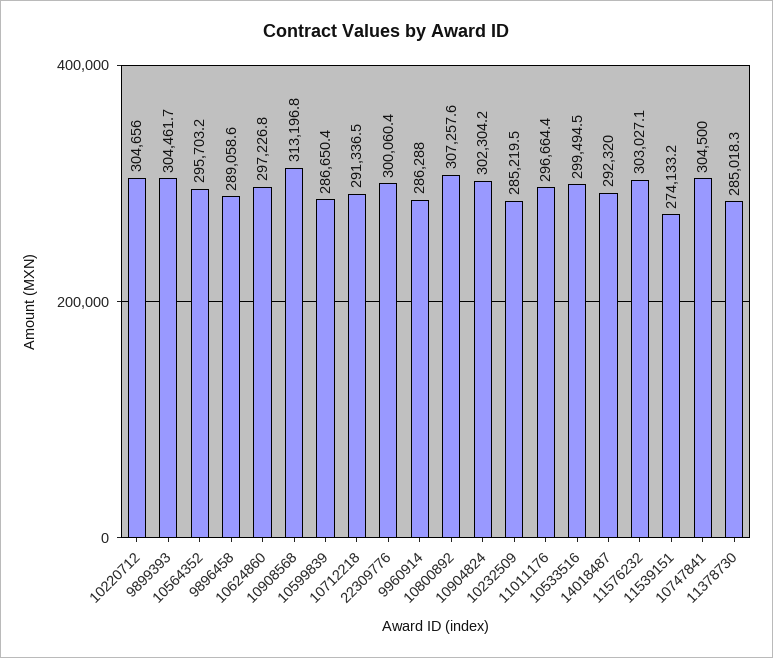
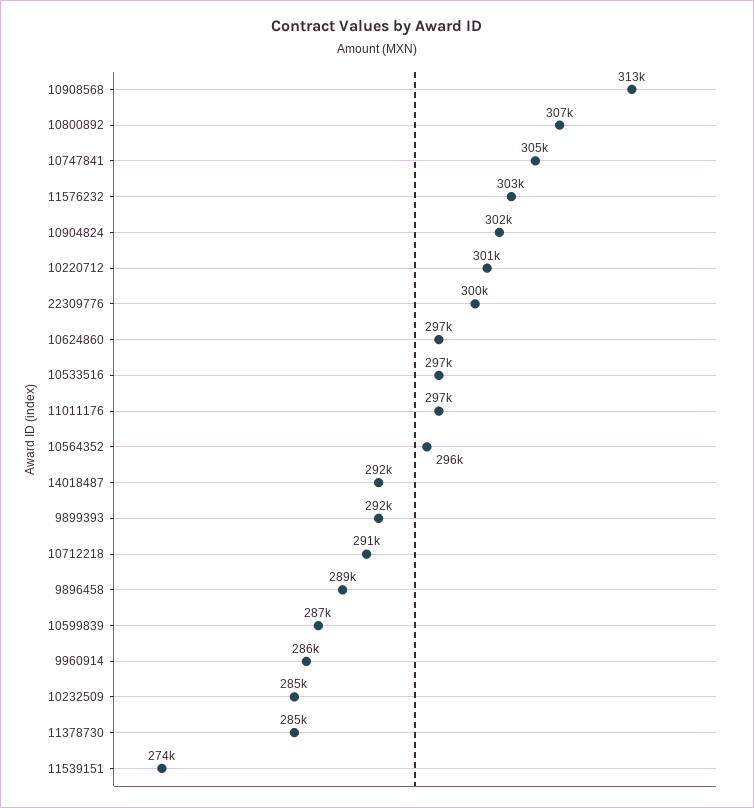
10220712: 304656 -> 301000
9899393: 304461.7 -> 292000
10533516: 299494.5 -> 297000

